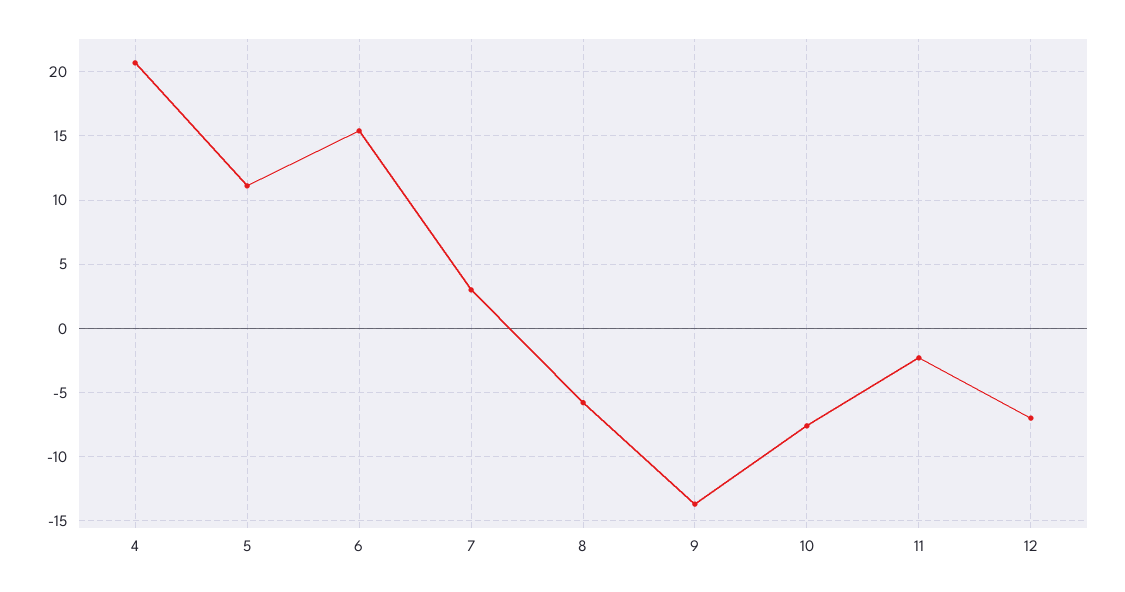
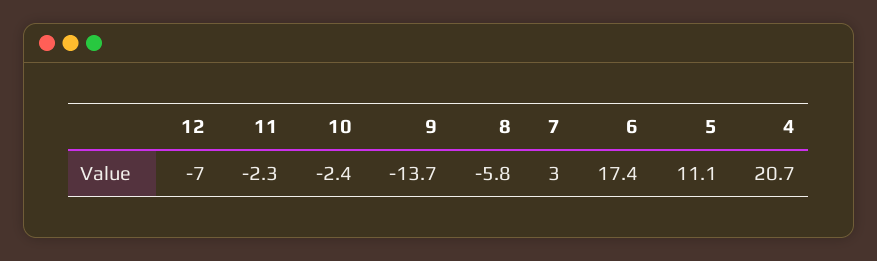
6: 15.5 -> 17.4
10: -7.5 -> -2.4

